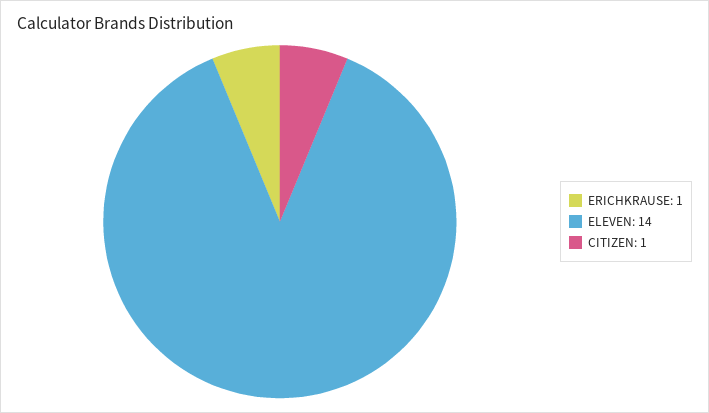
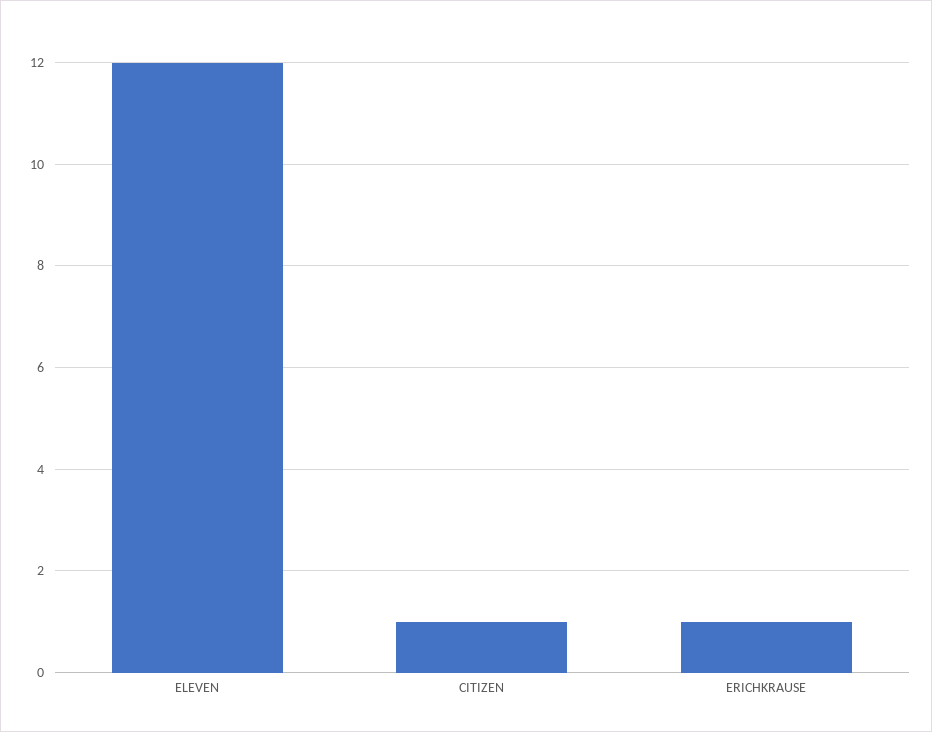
ELEVEN: 14 -> 12

